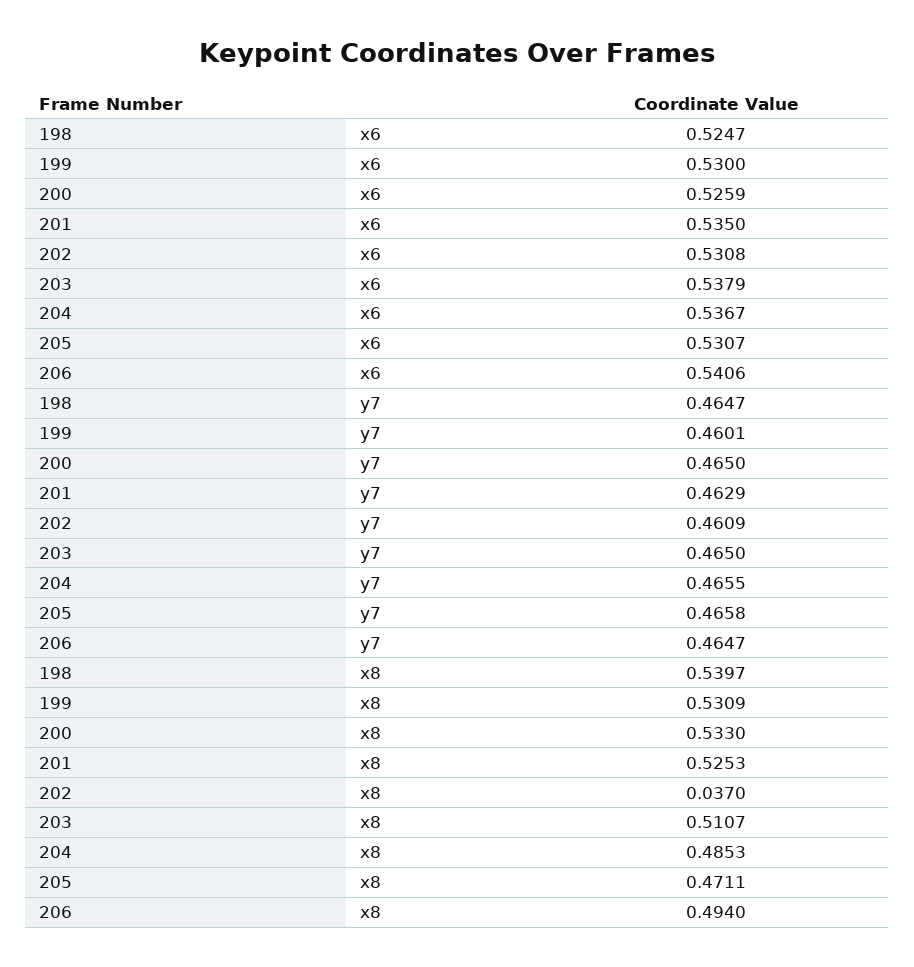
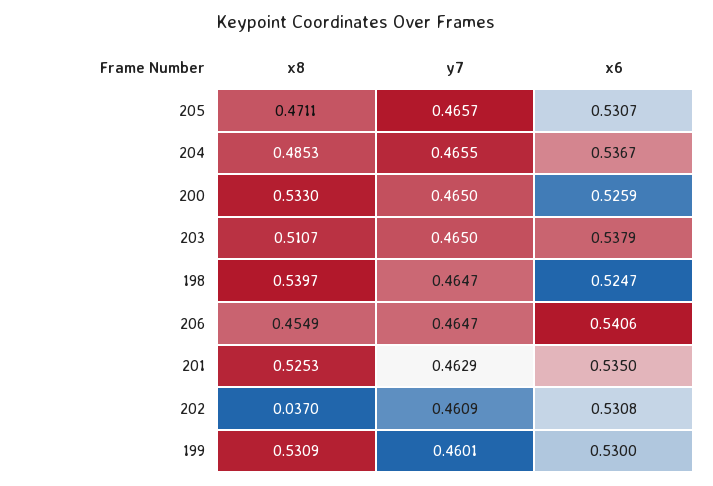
205, y7: 0.4658 -> 0.4657
206, x8: 0.494 -> 0.4549

